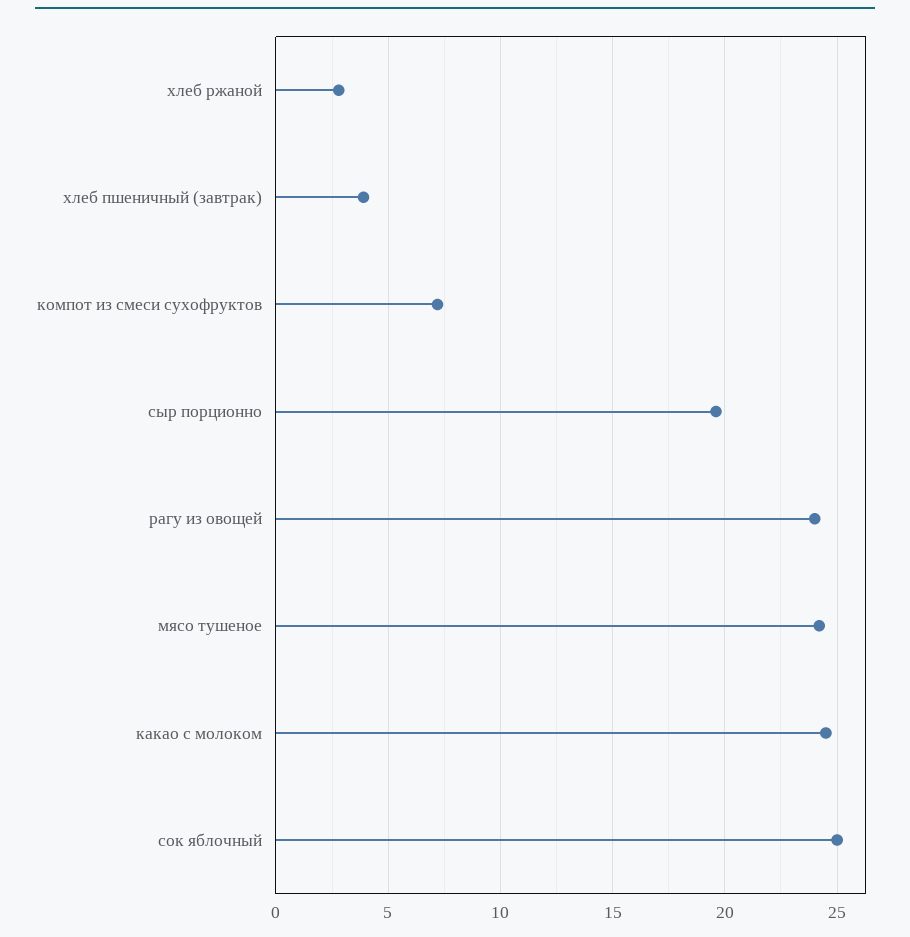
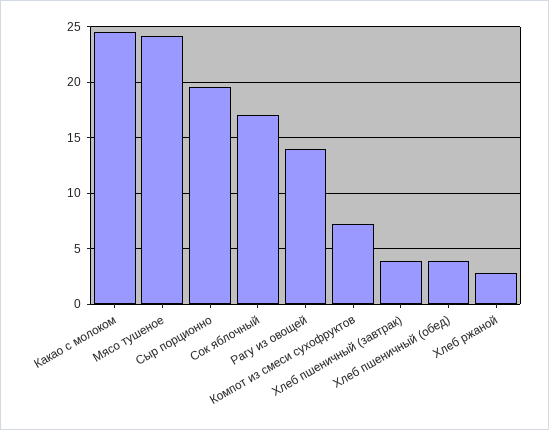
рагу из овощей: 24 -> 14
сок яблочный: 25 -> 17
Хлеб пшеничный (обед): none -> 4

